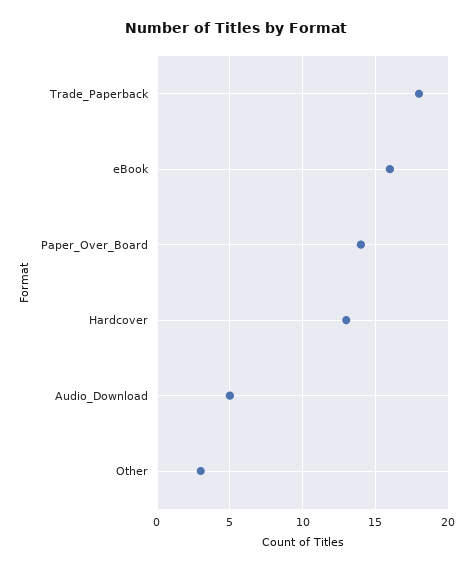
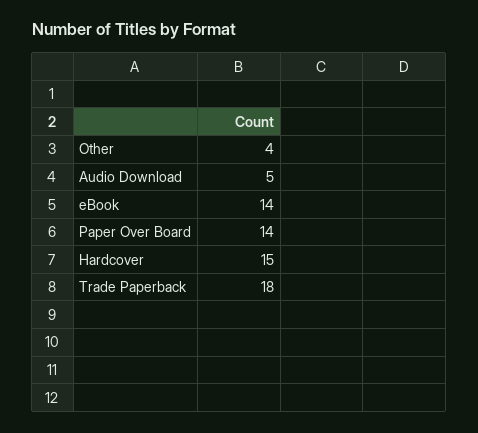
eBook: 16 -> 14
Hardcover: 13 -> 15
Other: 3 -> 4

